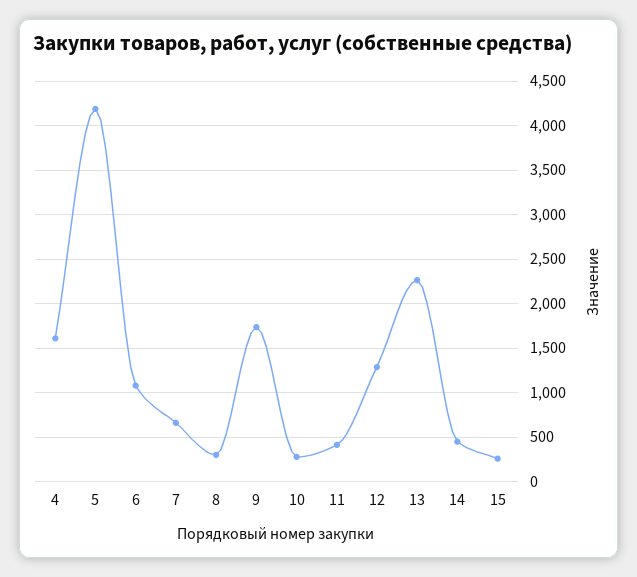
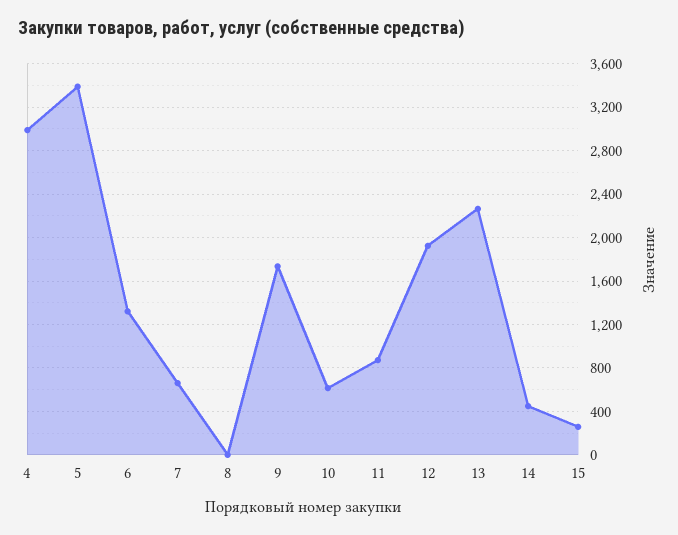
4: 1600 -> 3000
5: 4200 -> 3400
6: 1100 -> 1300
8: 300 -> 0
10: 300 -> 600
11: 400 -> 900
12: 1300 -> 1900

